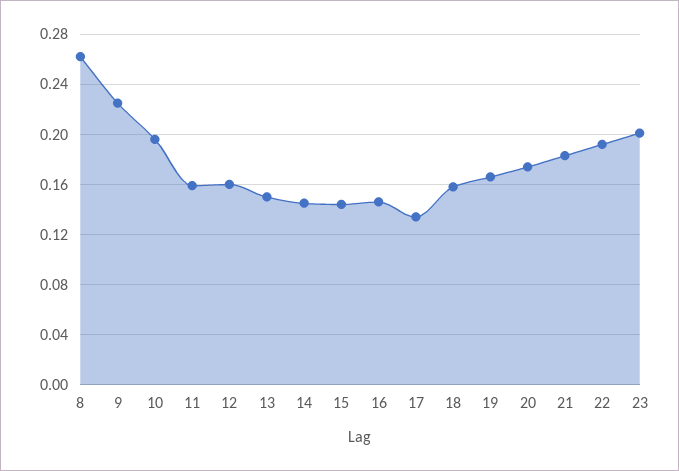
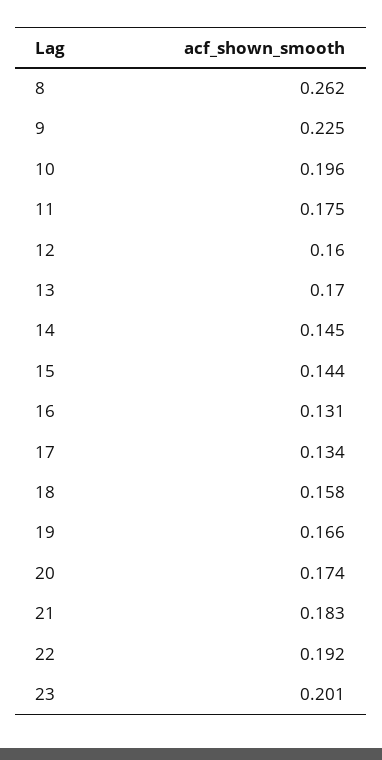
11: 0.16 -> 0.175
13: 0.15 -> 0.17
16: 0.145 -> 0.131

